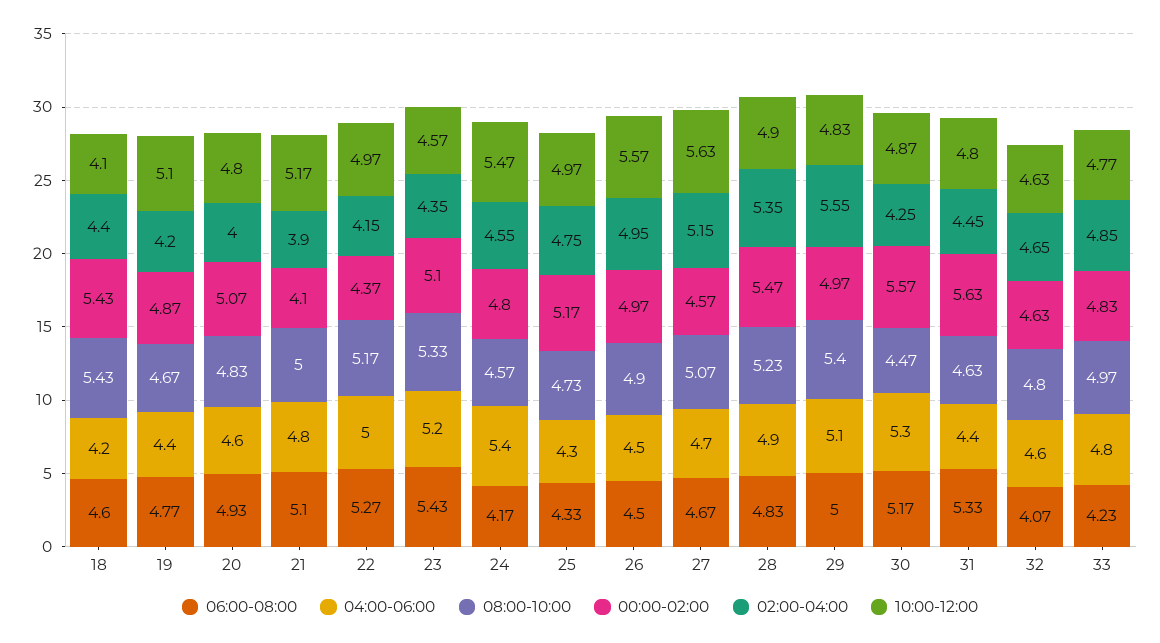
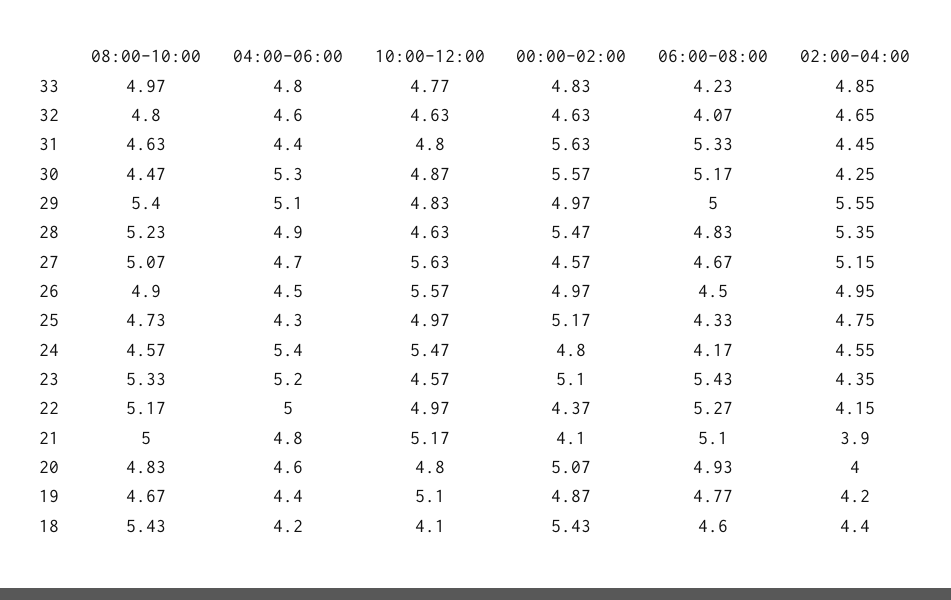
10:00-12:00, 28: 4.9 -> 4.63

